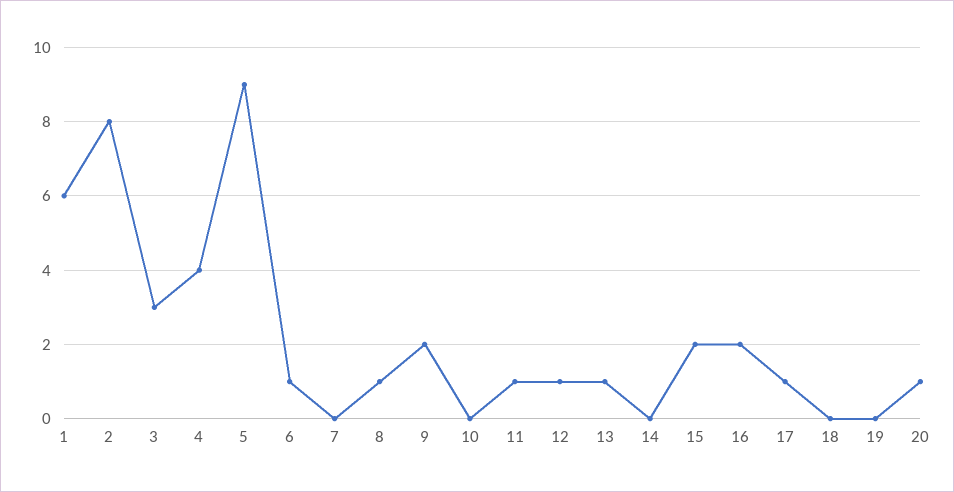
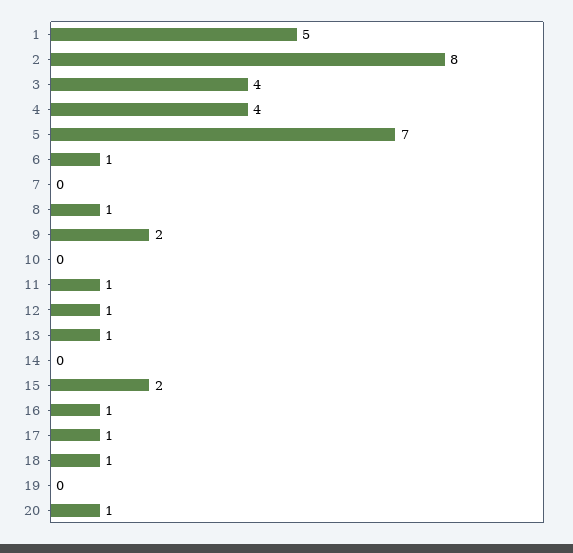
1: 6 -> 5
3: 3 -> 4
5: 9 -> 7
16: 2 -> 1
18: 0 -> 1

